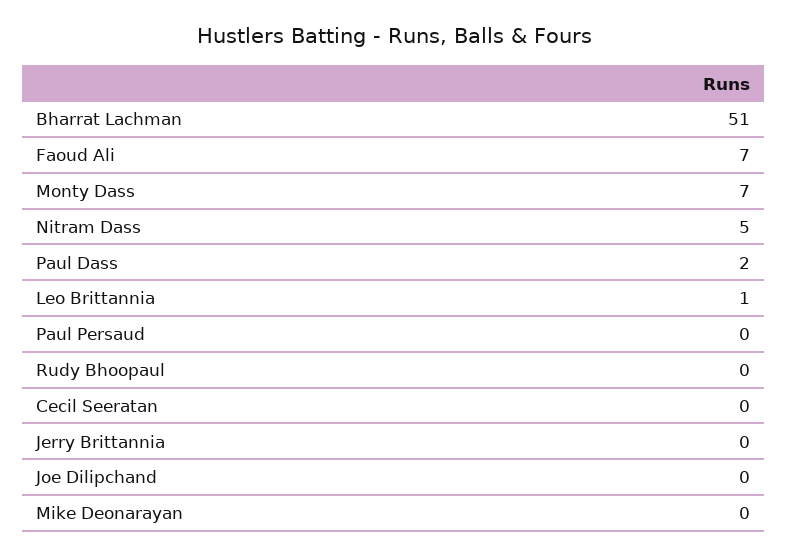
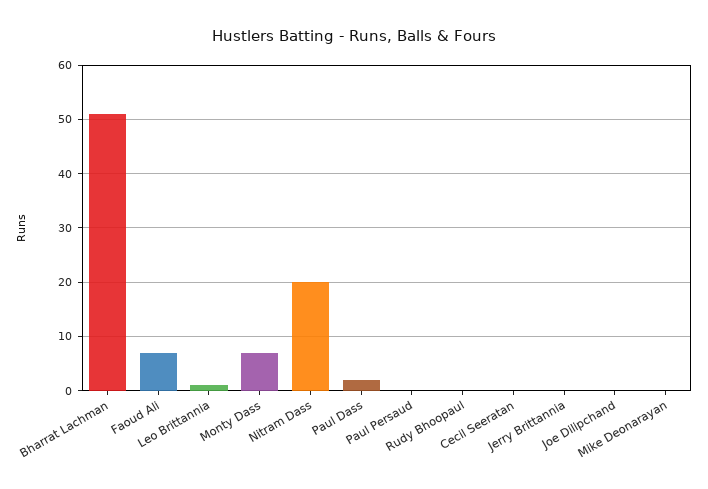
Nitram Dass: 5 -> 20

